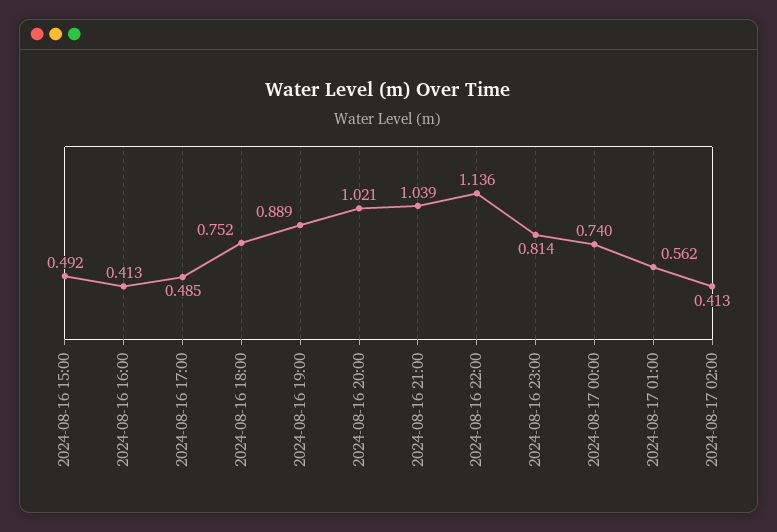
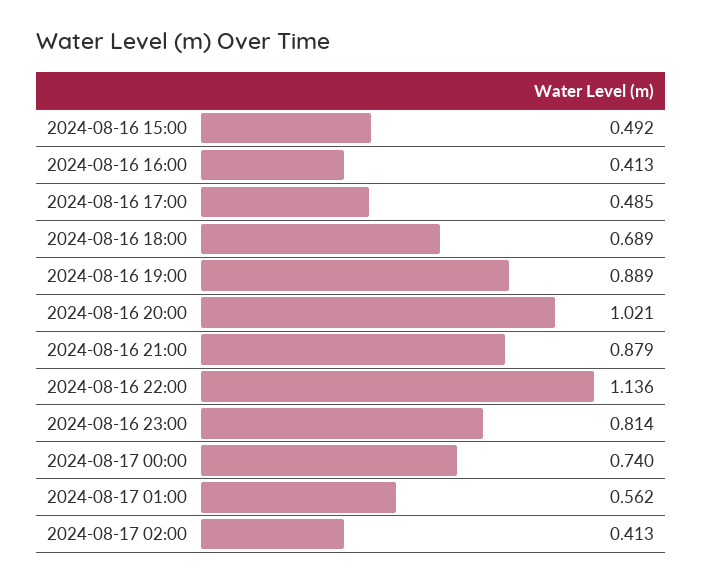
2024-08-16 18:00: 0.752 -> 0.689
2024-08-16 21:00: 1.039 -> 0.879

